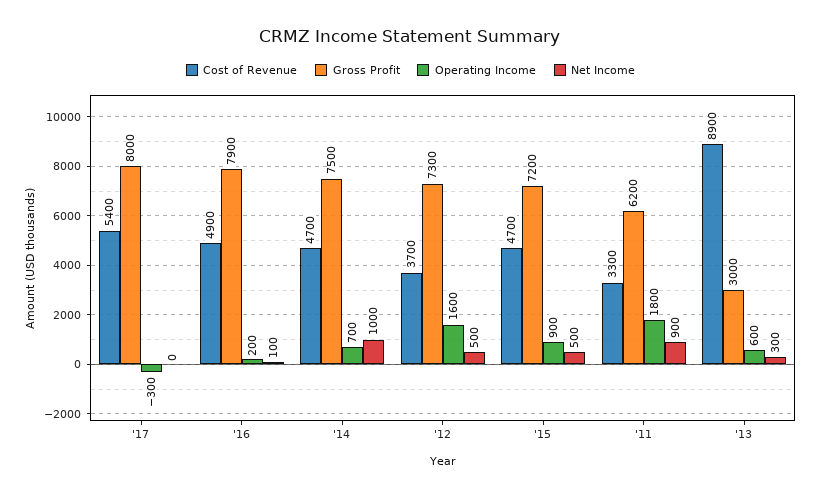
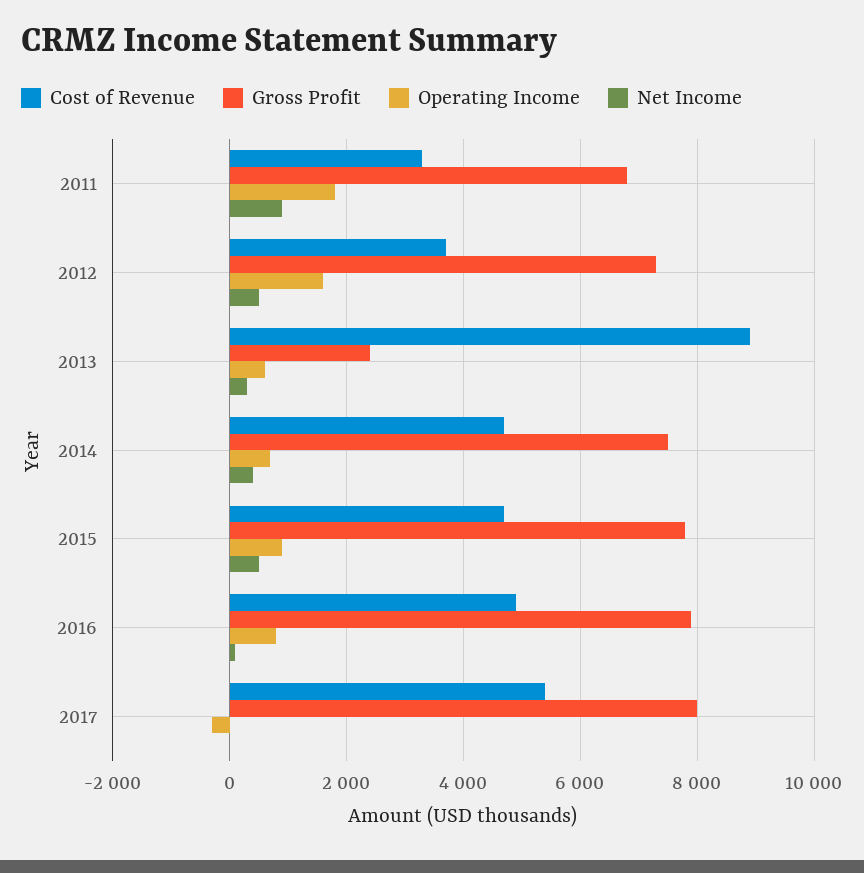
Operating Income, '16: 200 -> 800
Net Income, '14: 1000 -> 400
Gross Profit, '15: 7200 -> 7800
Gross Profit, '11: 6200 -> 6800
Gross Profit, '13: 3000 -> 2400

